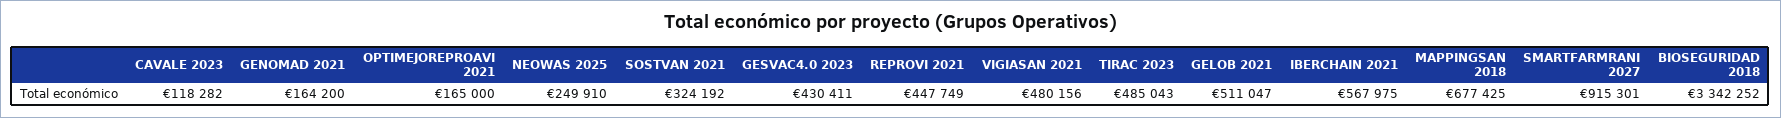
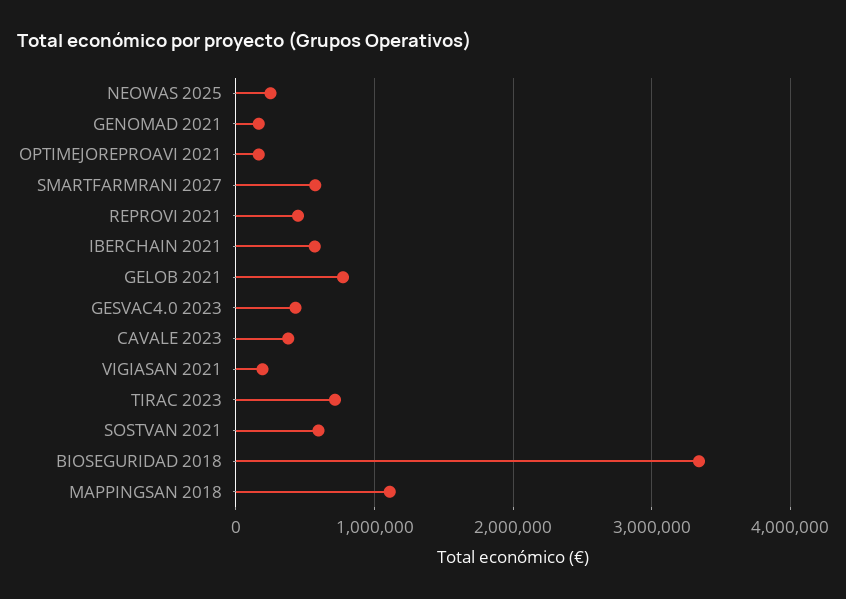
CAVALE 2023: 118282 -> 400000
SOSTVAN 2021: 324192 -> 600000
VIGIASAN 2021: 480156 -> 200000
TIRAC 2023: 485043 -> 700000
GELOB 2021: 511047 -> 800000
MAPPINGSAN 2018: 677425 -> 1100000
SMARTFARMRANI 2027: 915301 -> 600000

